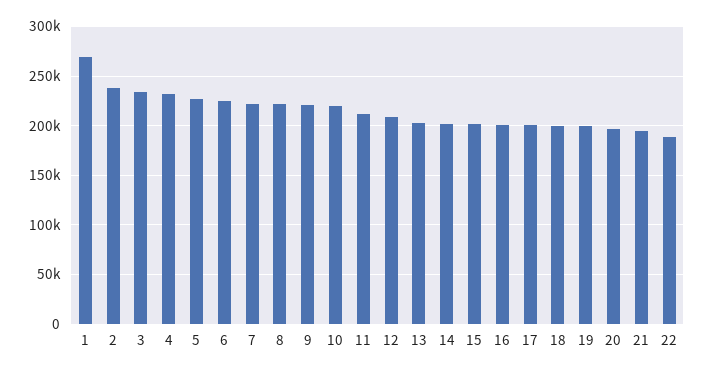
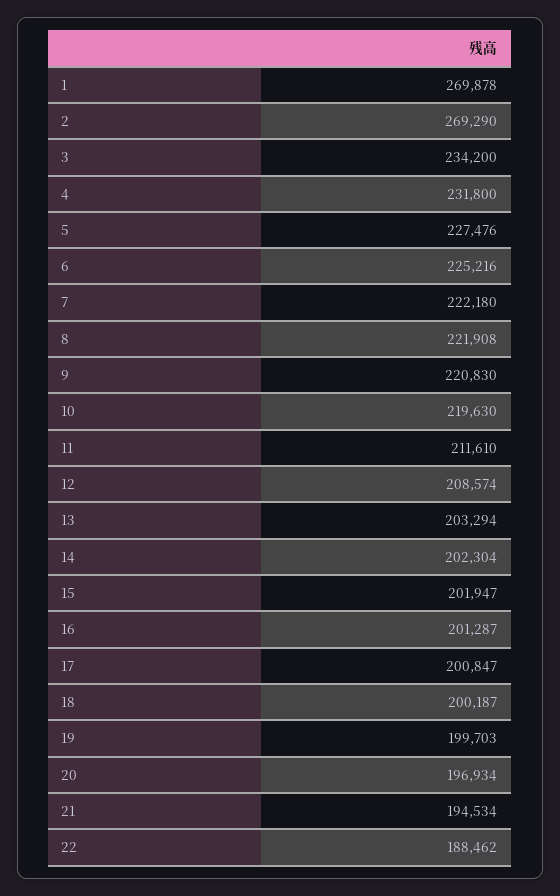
2: 240000 -> 269290

